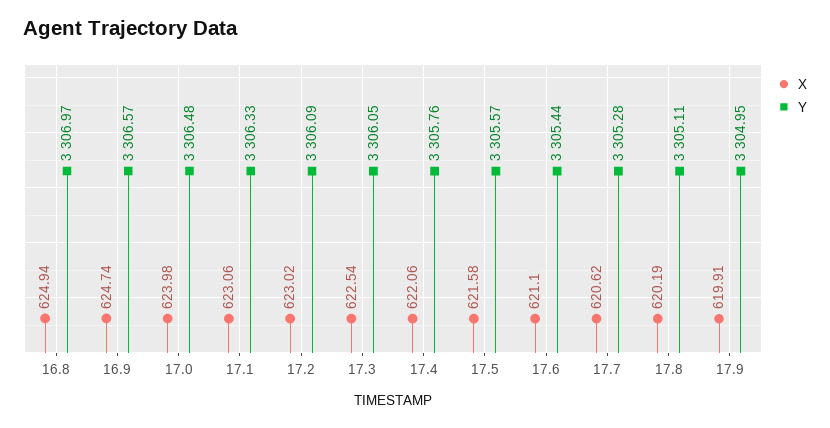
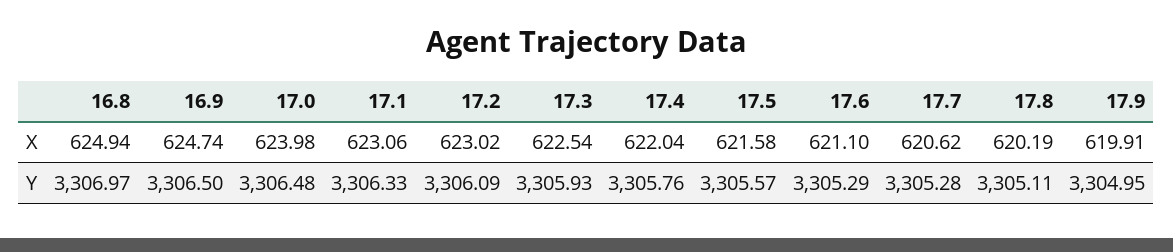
Y, 16.9: 3306.57 -> 3306.5
Y, 17.3: 3306.05 -> 3305.93
X, 17.4: 622.06 -> 622.04
Y, 17.6: 3305.44 -> 3305.29

